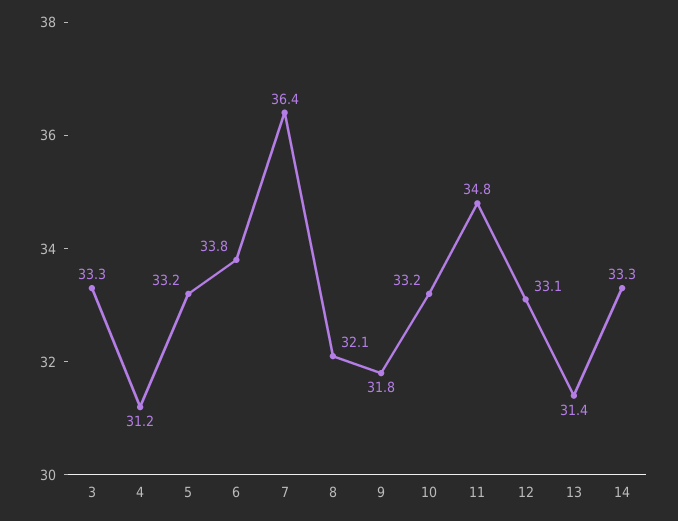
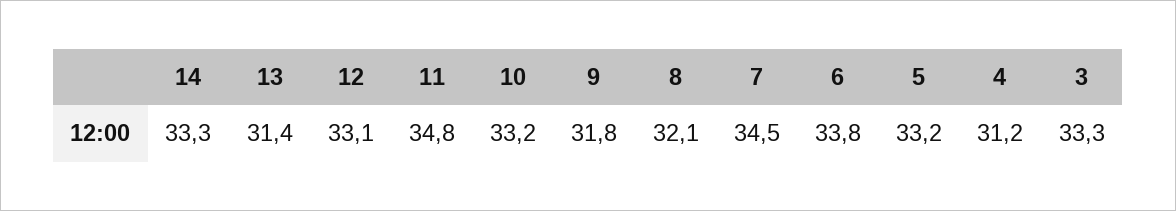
7: 36.4 -> 34.5

